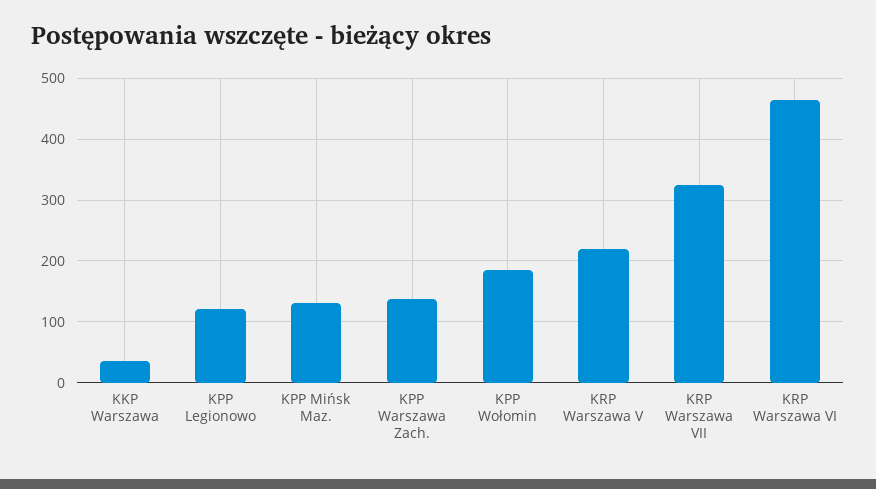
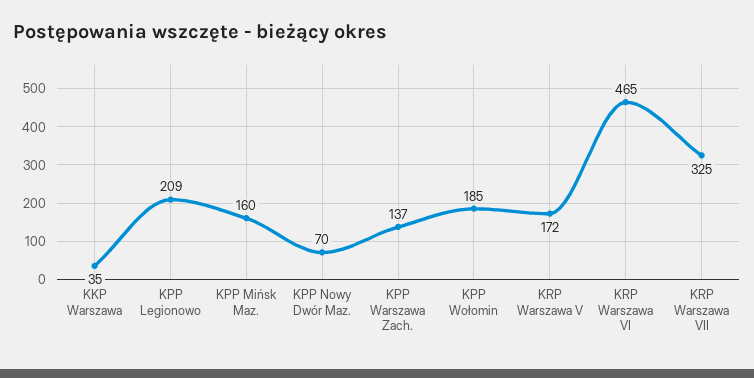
KPP Legionowo: 120 -> 209
KPP Mińsk Maz.: 130 -> 160
KRP Warszawa V: 220 -> 172
KPP Nowy Dwór Maz.: none -> 70

